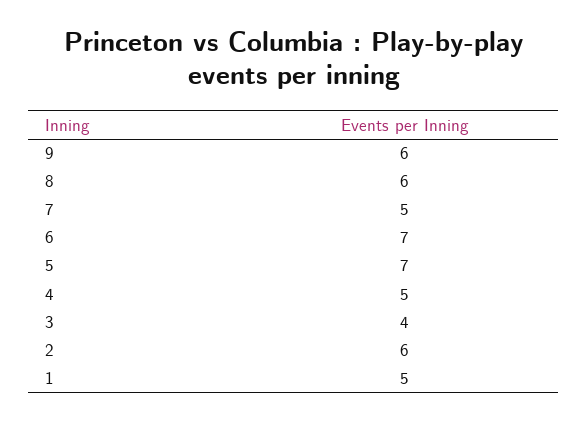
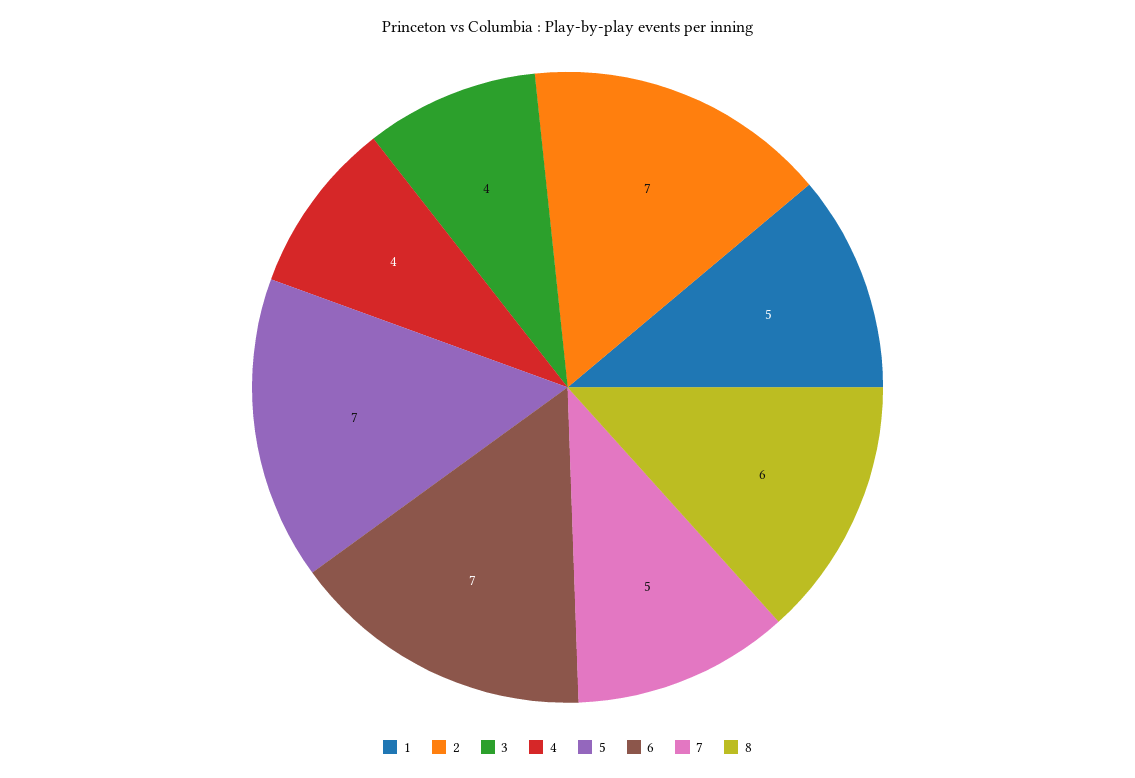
9: 6 -> none
4: 5 -> 4
2: 6 -> 7

